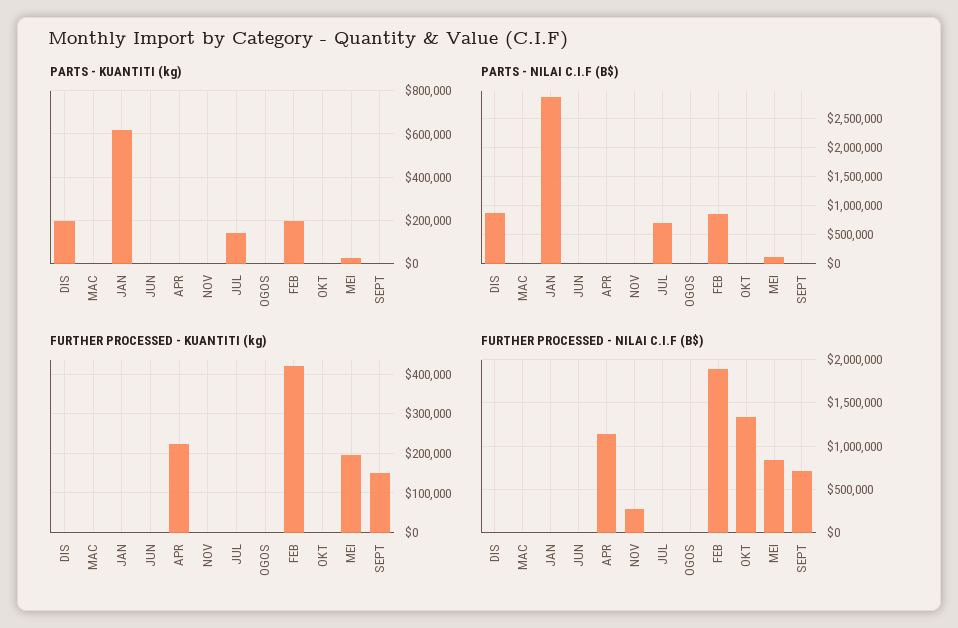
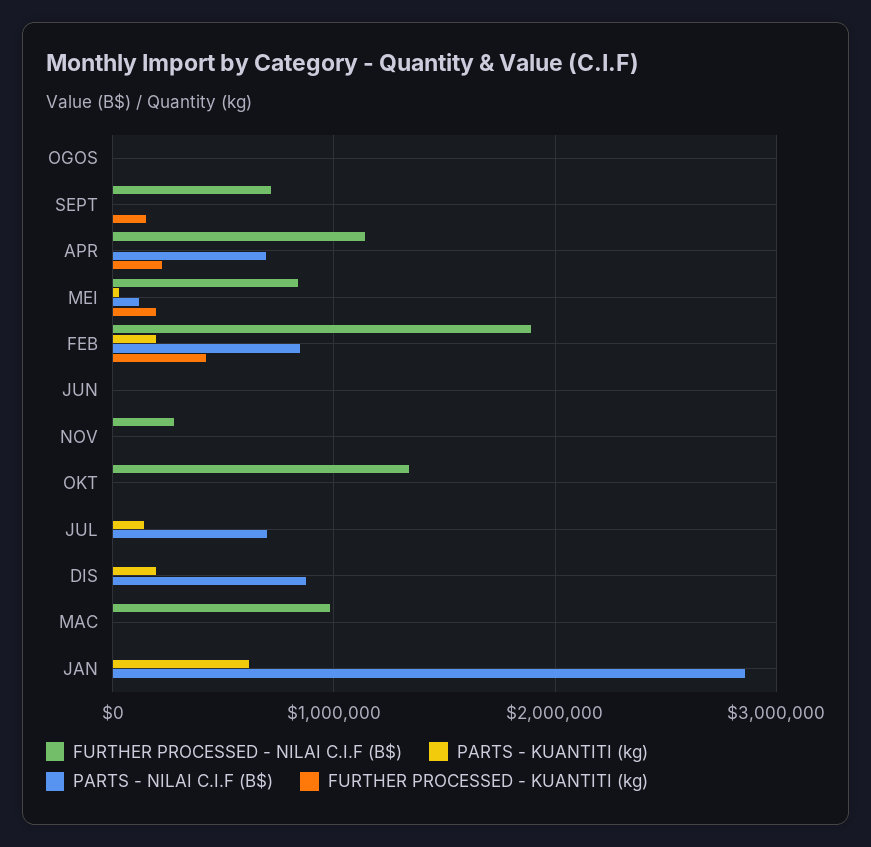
PARTS - NILAI C.I.F (B$), APR: 0 -> 700000
FURTHER PROCESSED - NILAI C.I.F (B$), MAC: 0 -> 1000000

